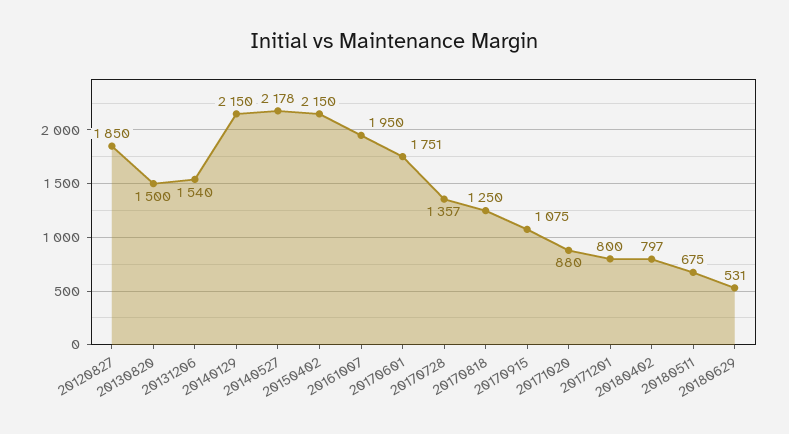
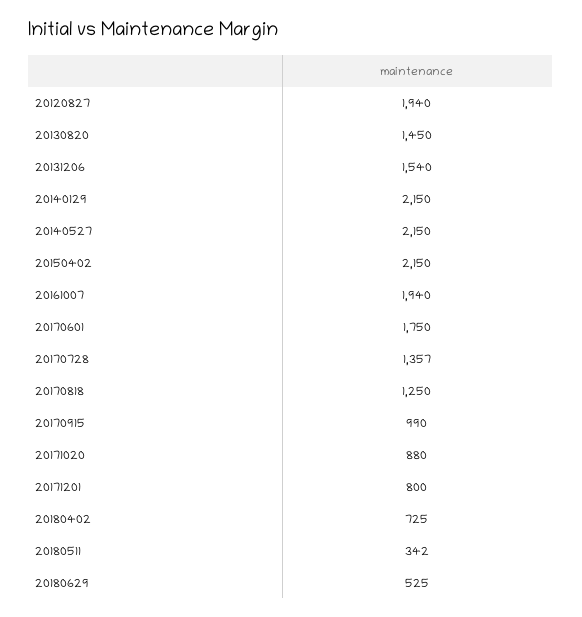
20120827: 1850 -> 1940
20130820: 1500 -> 1450
20140527: 2178 -> 2150
20161007: 1950 -> 1940
20170601: 1751 -> 1750
20170915: 1075 -> 990
20180402: 797 -> 725
20180511: 675 -> 342
20180629: 531 -> 525

